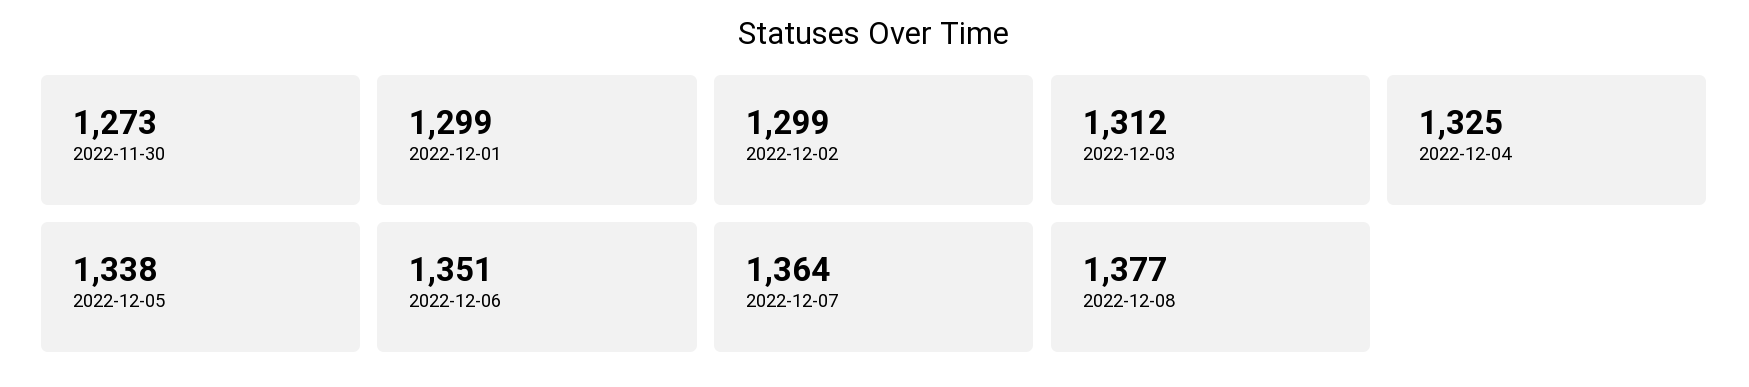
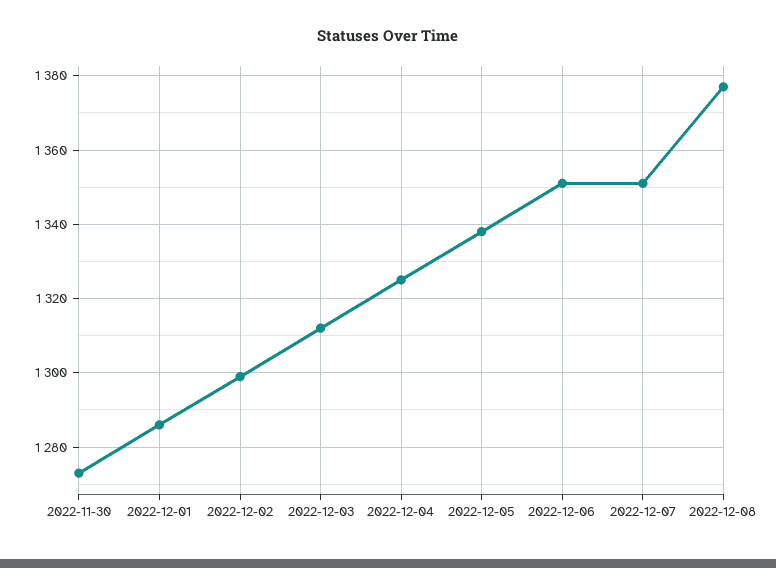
2022-12-01: 1299 -> 1285
2022-12-07: 1364 -> 1350

